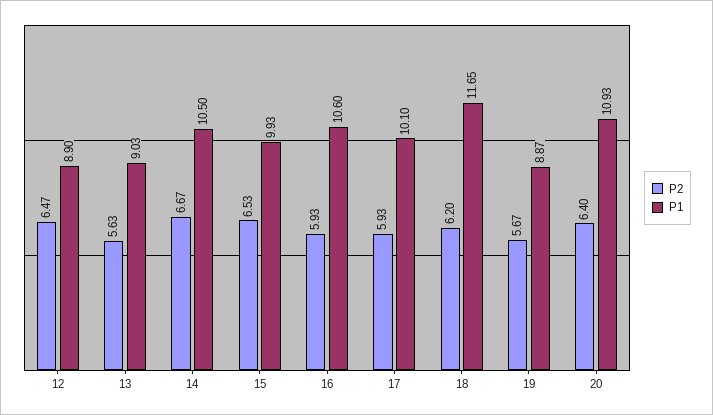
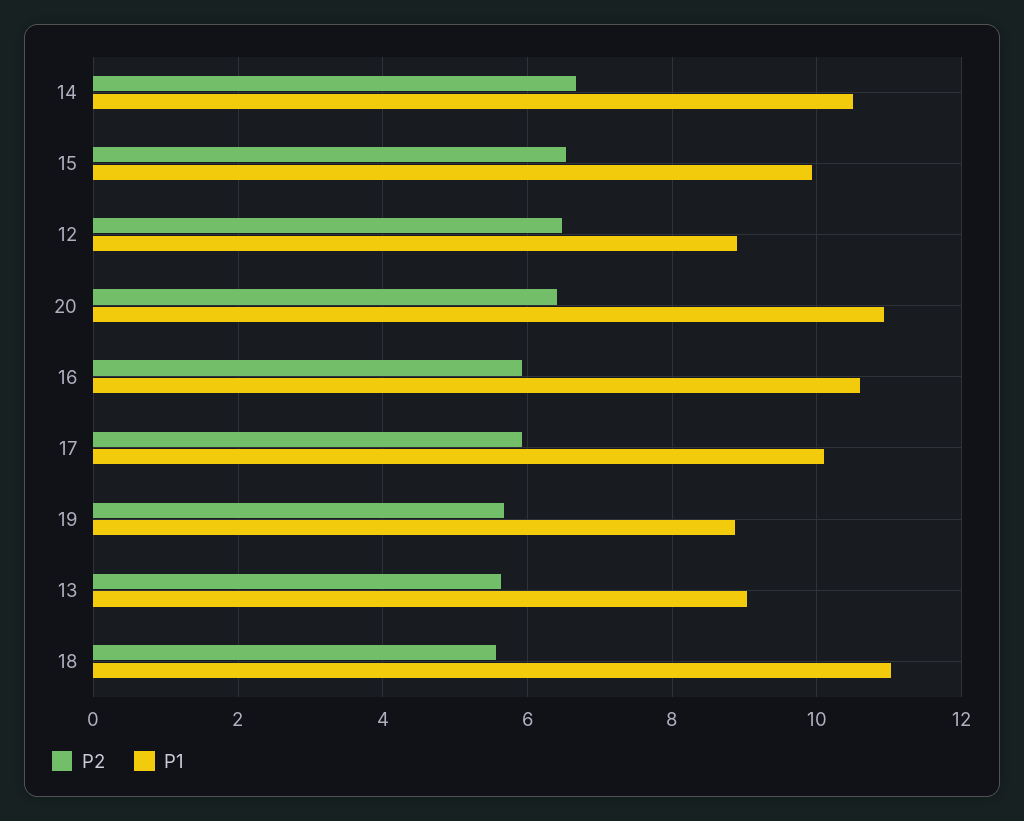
P2, 18: 6.2 -> 5.6
P1, 18: 11.65 -> 11

